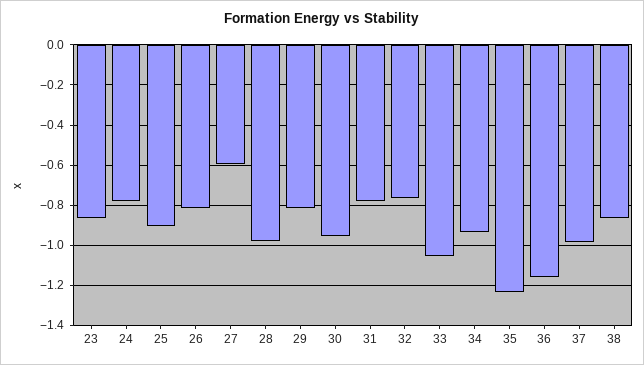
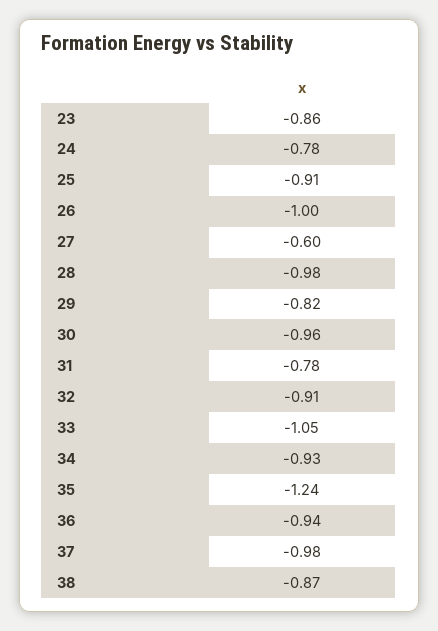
26: -0.8 -> -1
32: -0.75 -> -0.91
36: -1.15 -> -0.94

